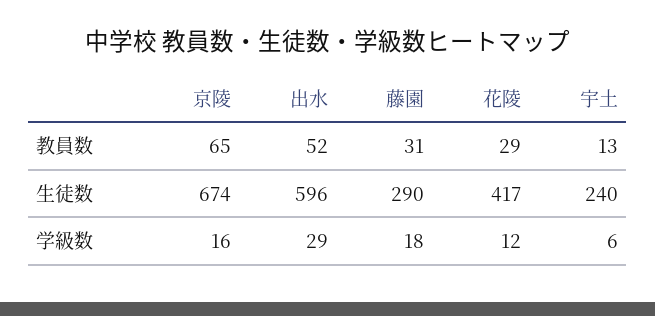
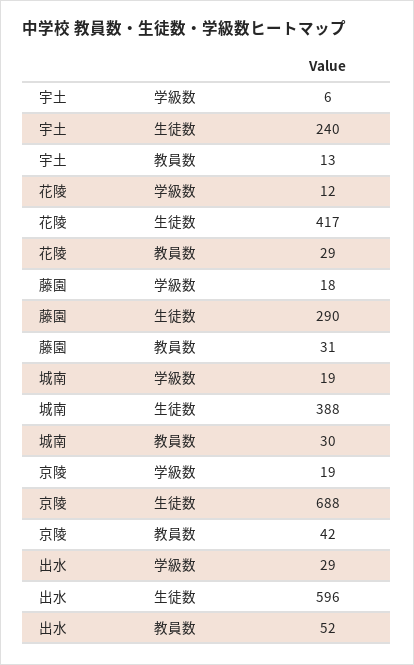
京陵, 教員数: 65 -> 42
京陵, 生徒数: 674 -> 688
京陵, 学級数: 16 -> 19
城南, 学級数: none -> 19
城南, 生徒数: none -> 388
城南, 教員数: none -> 30

